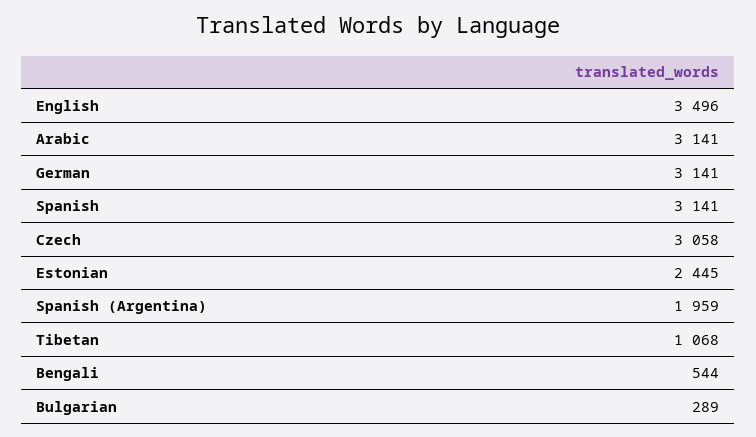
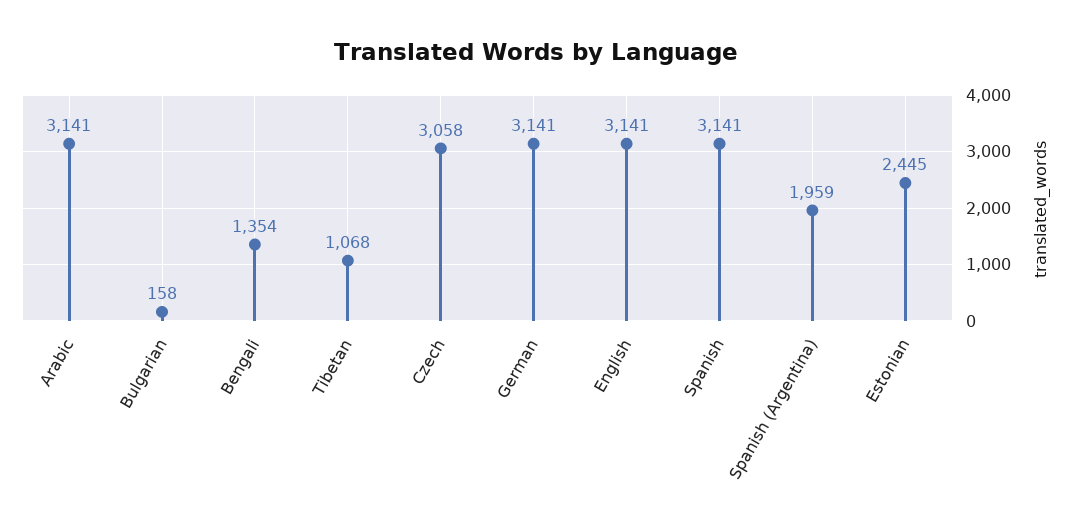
English: 3496 -> 3141
Bengali: 544 -> 1354
Bulgarian: 289 -> 158

